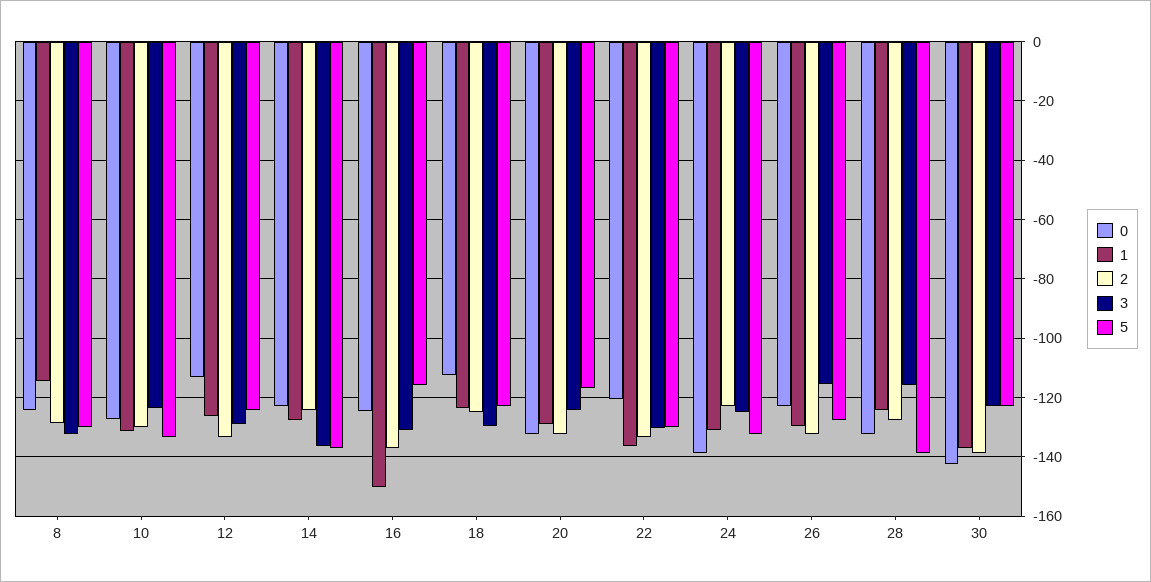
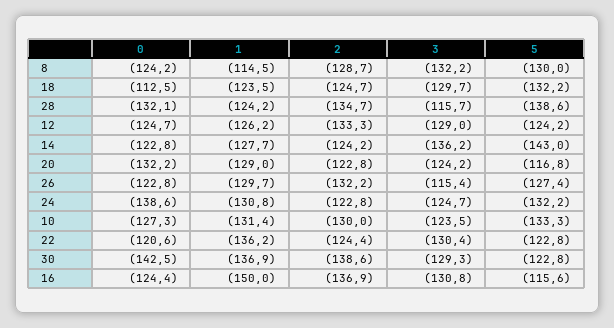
0, 12: -112.5 -> -124.7
5, 14: -137.5 -> -143
5, 18: -122.5 -> -132.2
2, 20: -132.5 -> -122.8
2, 22: -132.5 -> -124.4
5, 22: -130 -> -122.8
2, 28: -127.5 -> -134.7
3, 30: -122.5 -> -129.3

